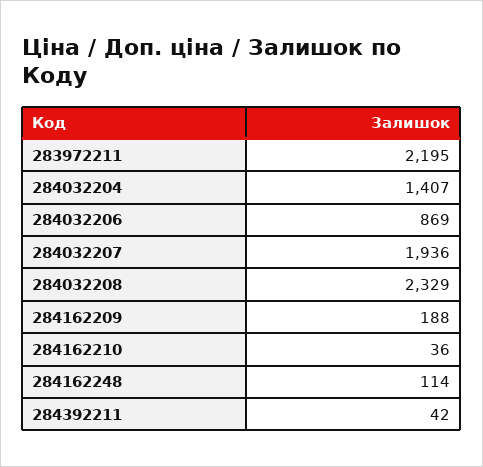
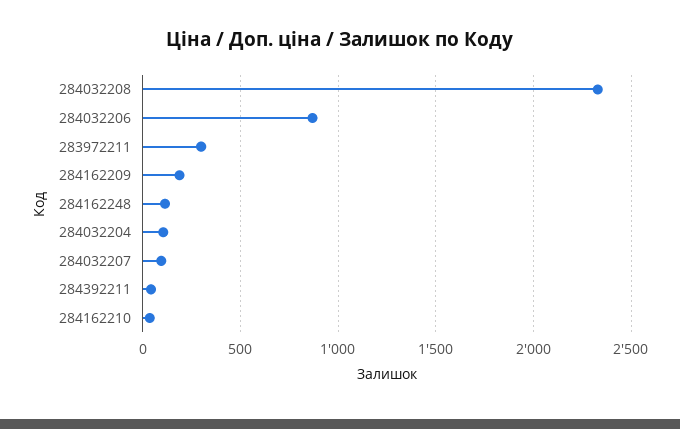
283972211: 2195 -> 300
284032204: 1407 -> 100
284032207: 1936 -> 100

